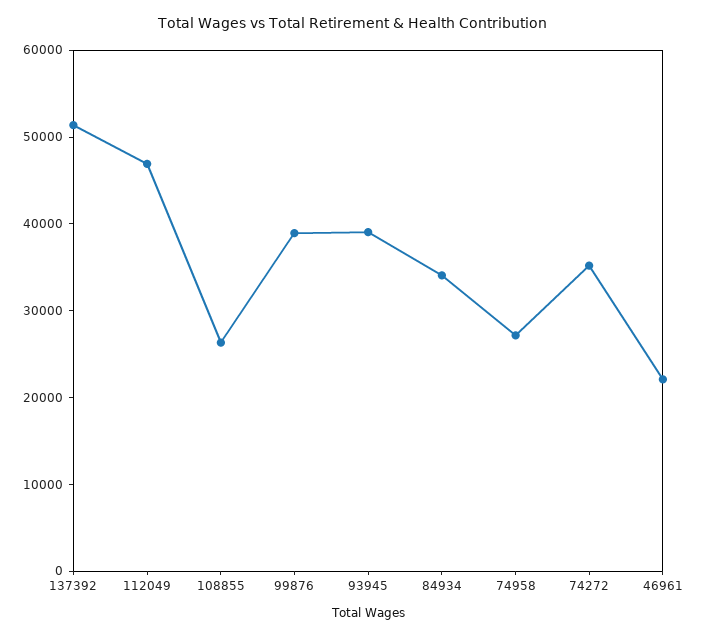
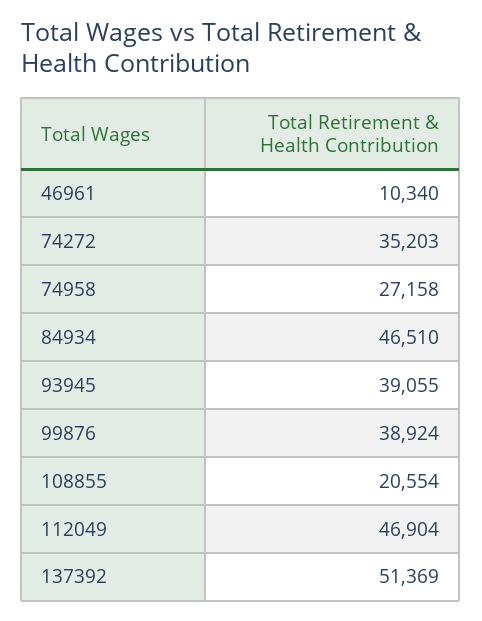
108855: 26000 -> 20554
84934: 34000 -> 46510
46961: 22000 -> 10340

